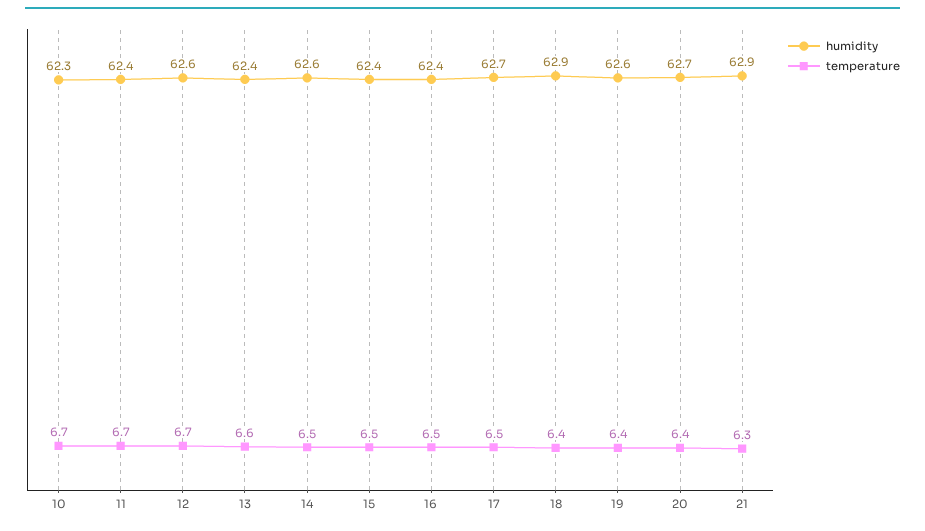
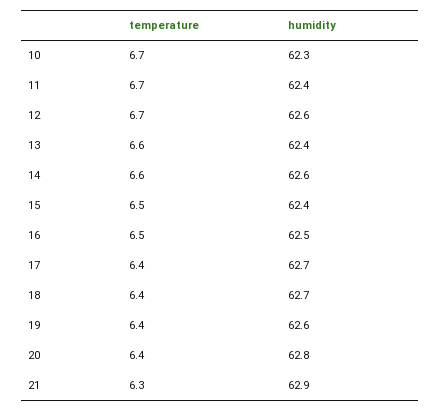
temperature, 14: 6.5 -> 6.6
humidity, 16: 62.4 -> 62.5
temperature, 17: 6.5 -> 6.4
humidity, 18: 62.9 -> 62.7
humidity, 20: 62.7 -> 62.8

